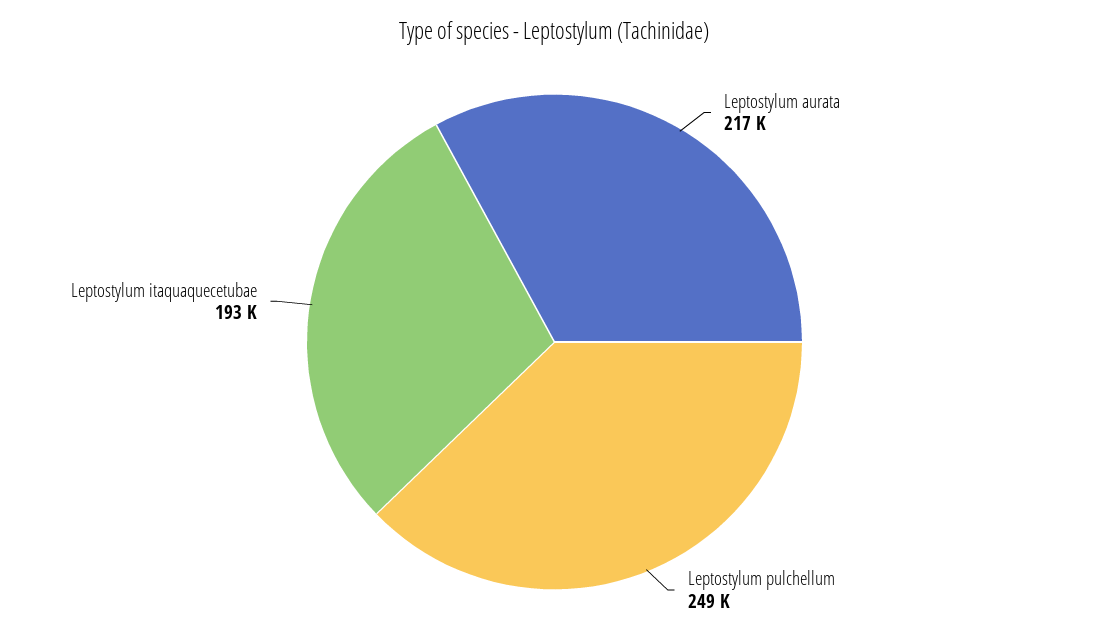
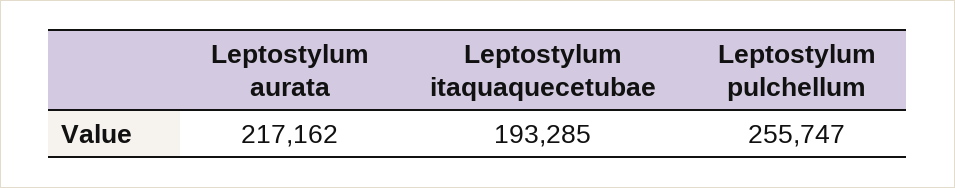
Leptostylum pulchellum: 249000 -> 255747

